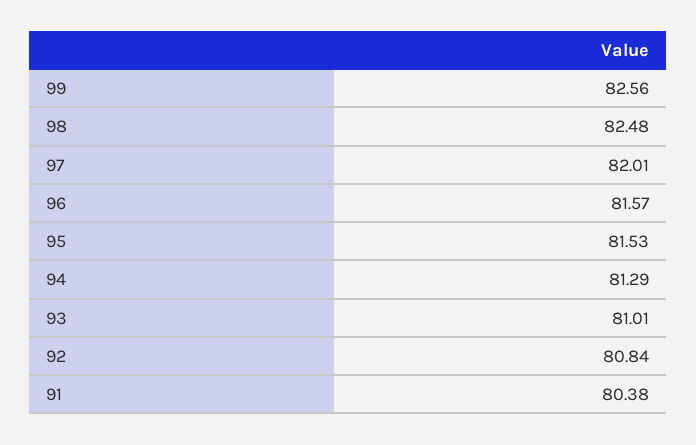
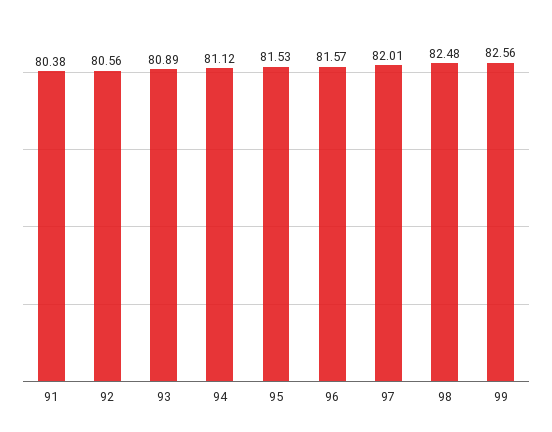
94: 81.29 -> 81.12
93: 81.01 -> 80.89
92: 80.84 -> 80.56

